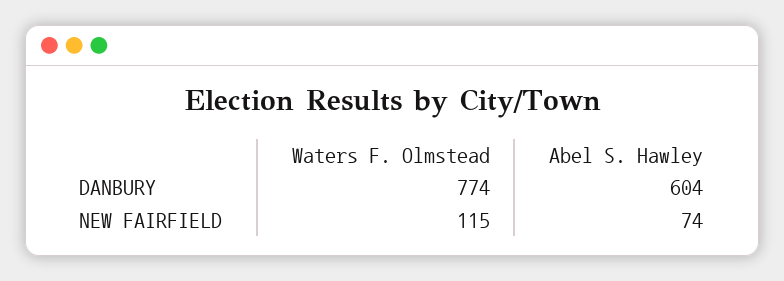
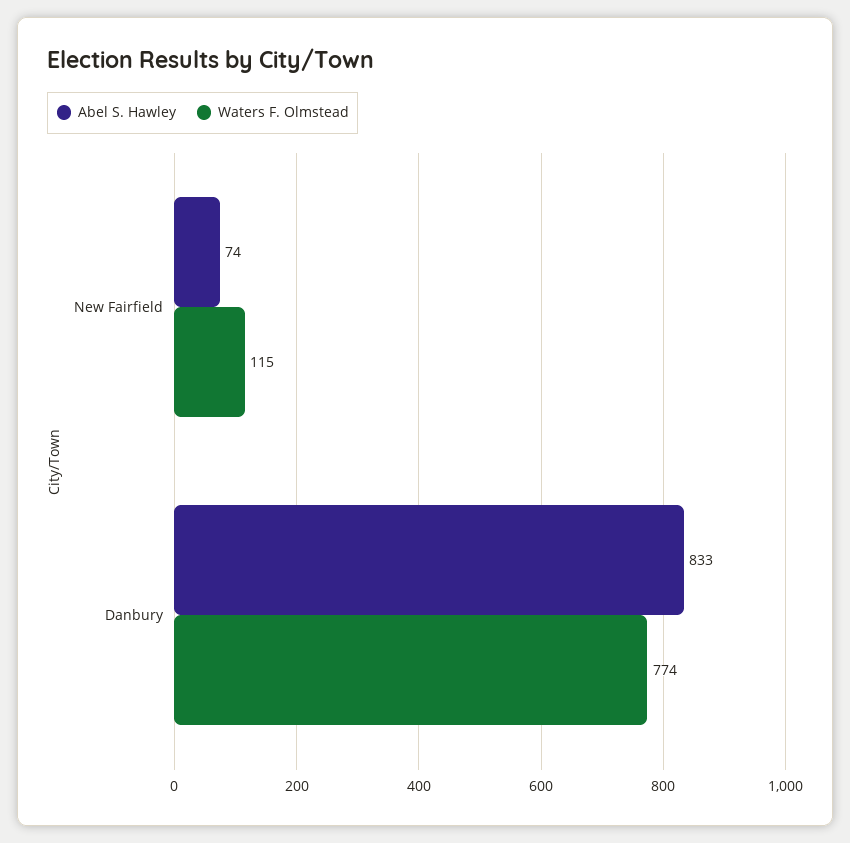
Abel S. Hawley, DANBURY: 604 -> 833

